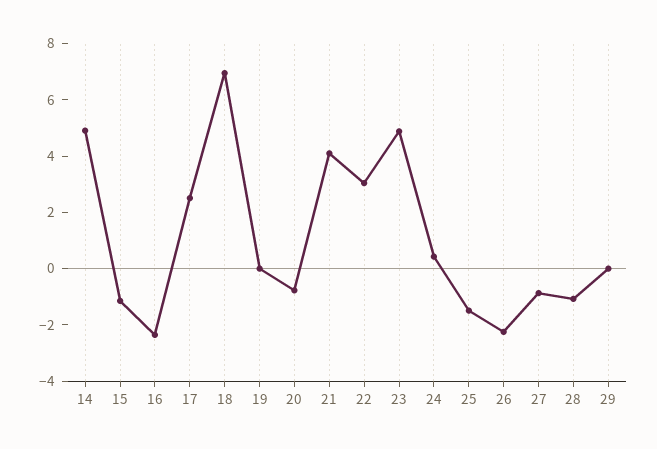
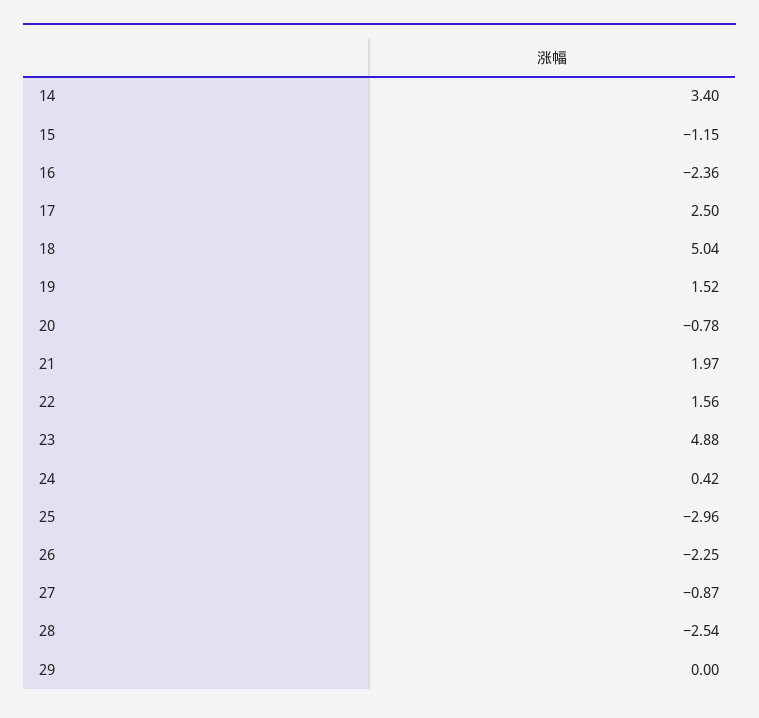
14: 5 -> 3.4
18: 7 -> 5.04
19: 0 -> 1.52
21: 4 -> 1.97
22: 3 -> 1.56
25: -1.5 -> -2.96
28: -1 -> -2.54

